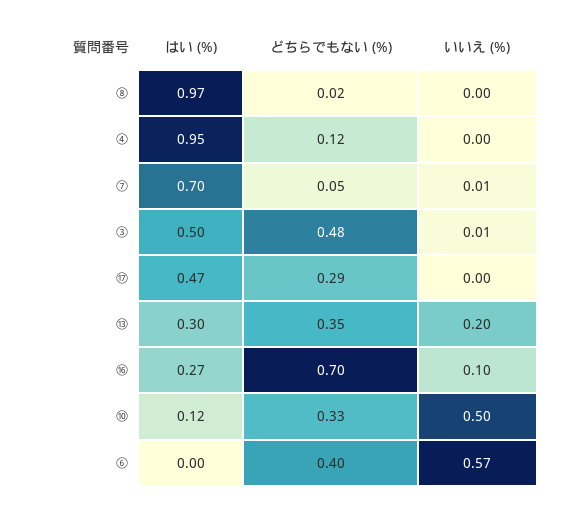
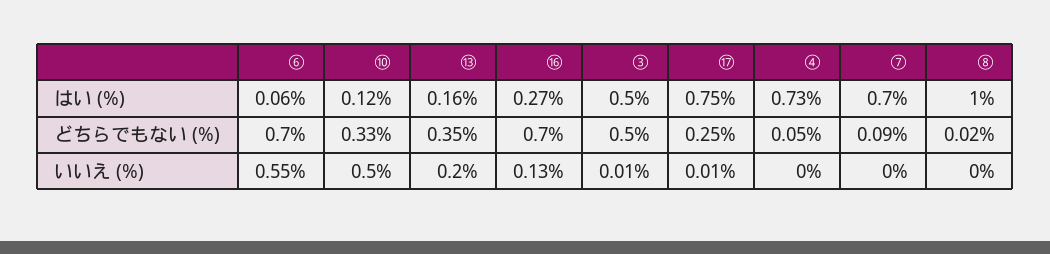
はい (%), ⑧: 0.97 -> 1
はい (%), ④: 0.95 -> 0.73
どちらでもない (%), ④: 0.12 -> 0.05
どちらでもない (%), ⑦: 0.05 -> 0.09
いいえ (%), ⑦: 0.01 -> 0
どちらでもない (%), ③: 0.48 -> 0.5
はい (%), ⑰: 0.47 -> 0.75
どちらでもない (%), ⑰: 0.29 -> 0.25
いいえ (%), ⑰: 0 -> 0.01
はい (%), ⑬: 0.3 -> 0.16
いいえ (%), ⑯: 0.1 -> 0.13
はい (%), ⑥: 0 -> 0.06
どちらでもない (%), ⑥: 0.4 -> 0.7
いいえ (%), ⑥: 0.57 -> 0.55

